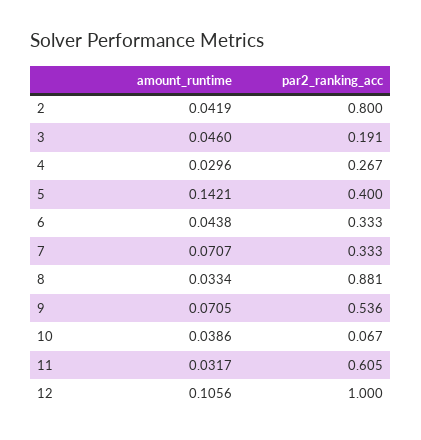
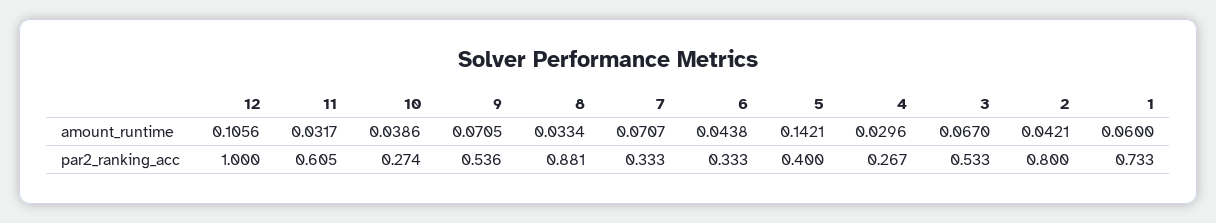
amount_runtime, 2: 0.0419 -> 0.0421
amount_runtime, 3: 0.046 -> 0.067
par2_ranking_acc, 3: 0.191 -> 0.533
par2_ranking_acc, 10: 0.067 -> 0.274
amount_runtime, 1: none -> 0.06
par2_ranking_acc, 1: none -> 0.733

